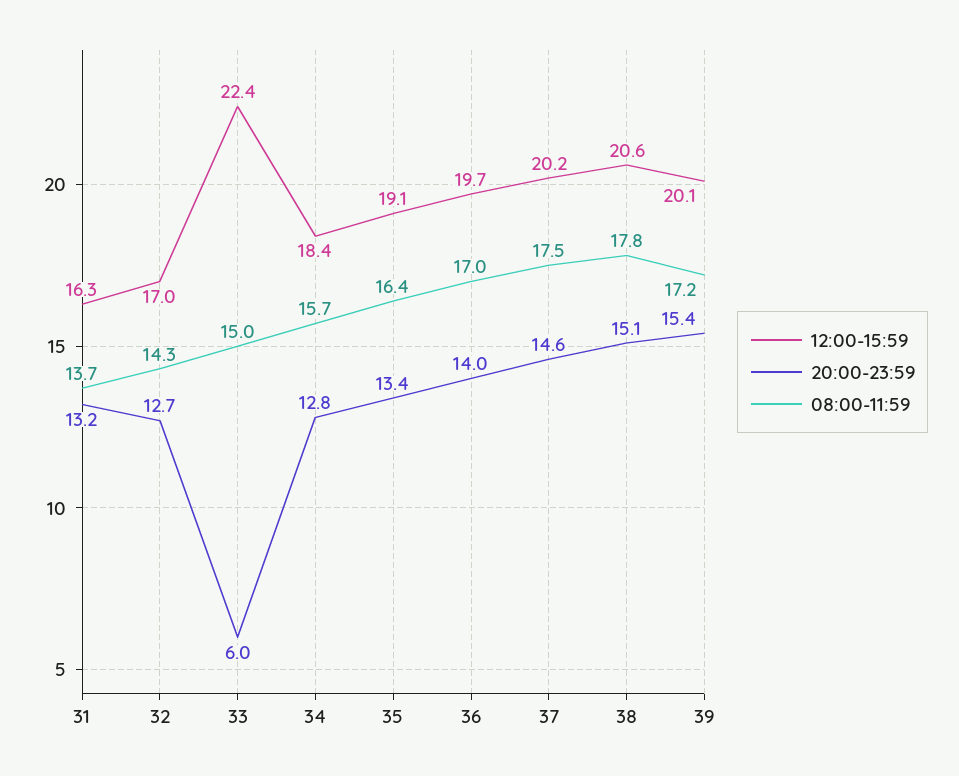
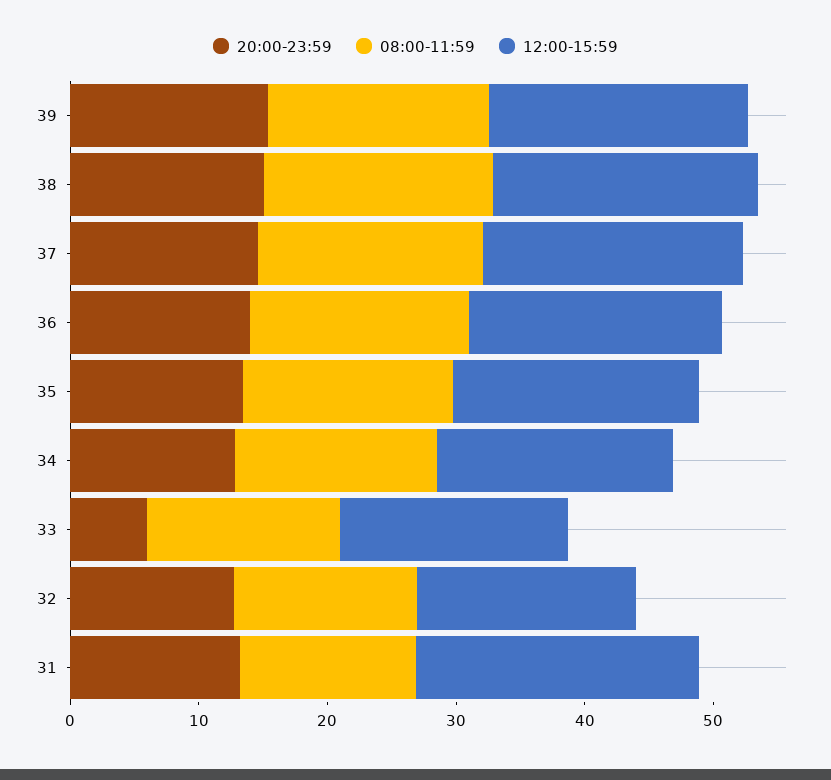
12:00-15:59, 31: 16.3 -> 22
12:00-15:59, 33: 22.4 -> 18

